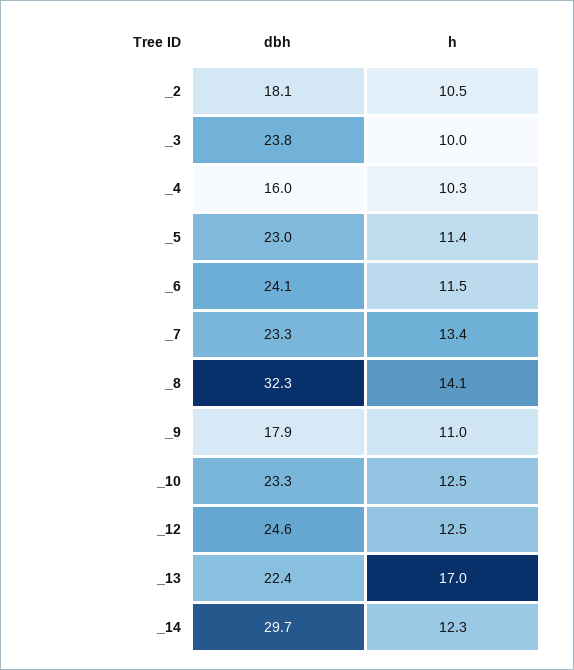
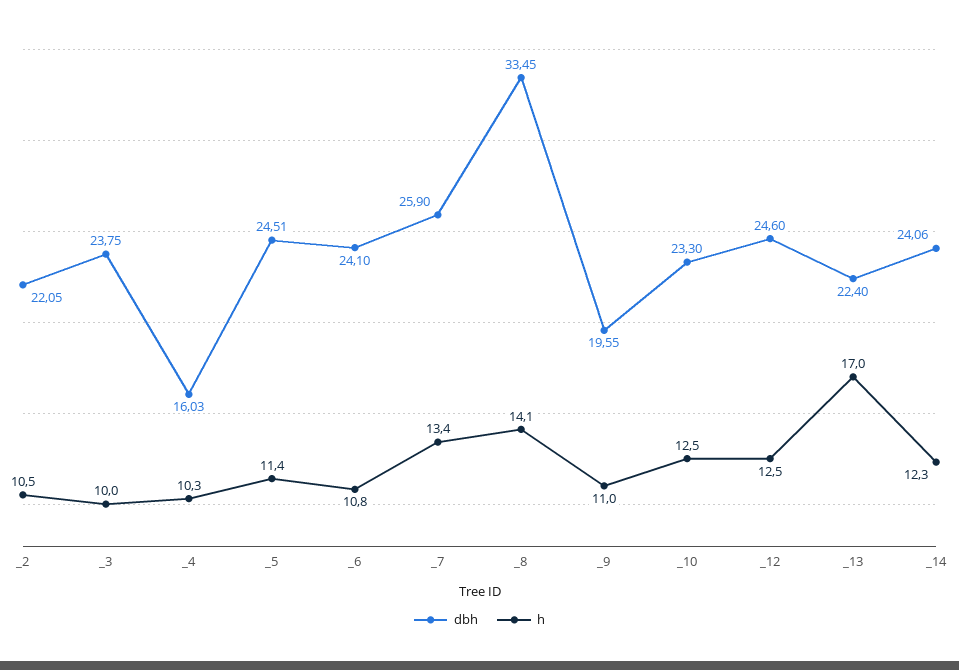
dbh, _2: 18.1 -> 22.05
dbh, _5: 23 -> 24.51
h, _6: 11.5 -> 10.8
dbh, _7: 23.3 -> 25.9
dbh, _8: 32.3 -> 33.45
dbh, _9: 17.9 -> 19.55
dbh, _14: 29.7 -> 24.06

